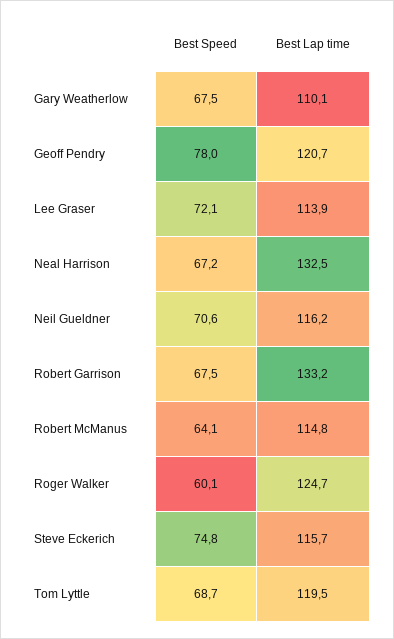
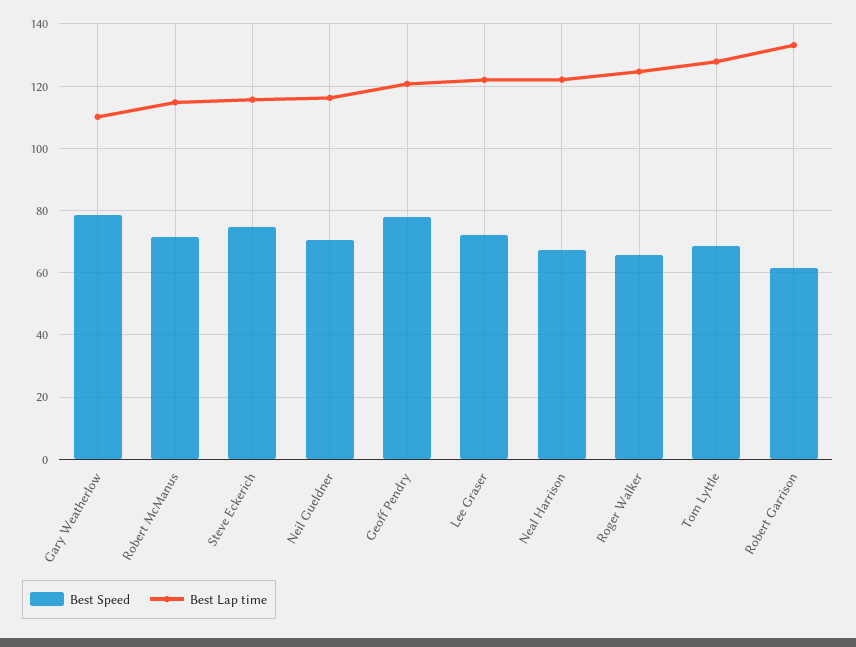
Best Speed, Gary Weatherlow: 67.5 -> 78
Best Lap time, Lee Graser: 113.9 -> 122
Best Lap time, Neal Harrison: 132.5 -> 122
Best Speed, Robert Garrison: 67.5 -> 62
Best Speed, Robert McManus: 64.1 -> 72
Best Speed, Roger Walker: 60.1 -> 66
Best Lap time, Tom Lyttle: 119.5 -> 128

